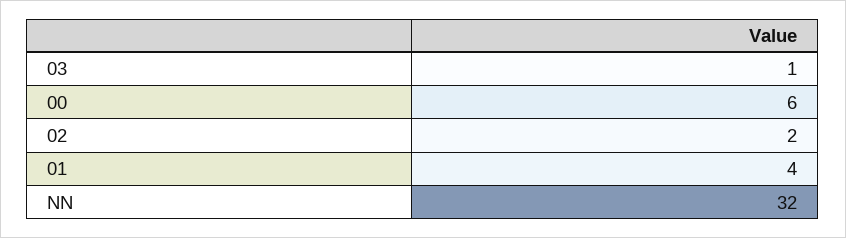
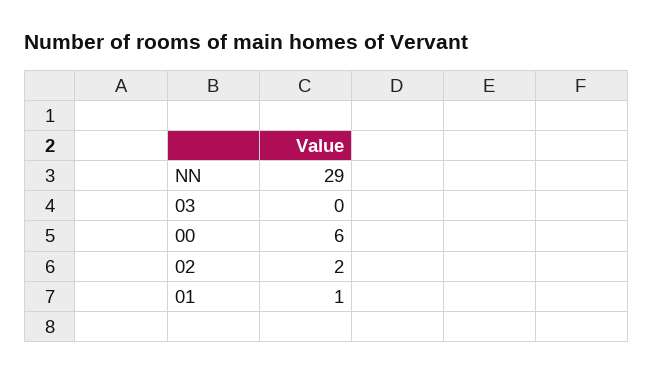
03: 1 -> 0
01: 4 -> 1
NN: 32 -> 29

